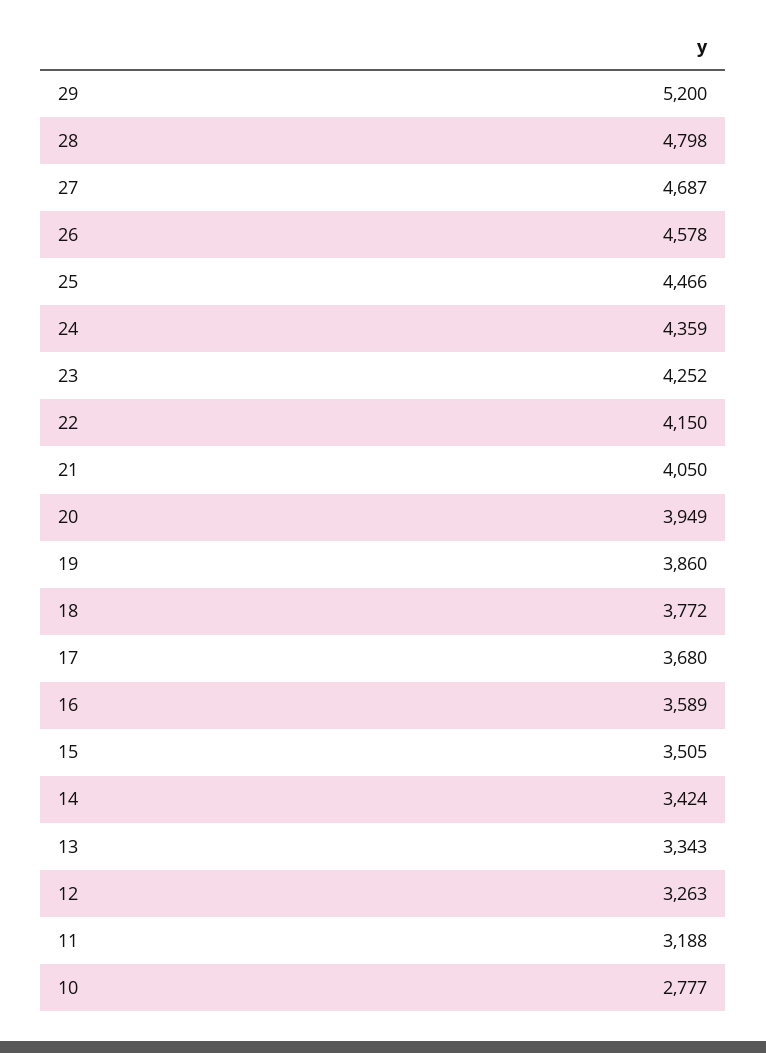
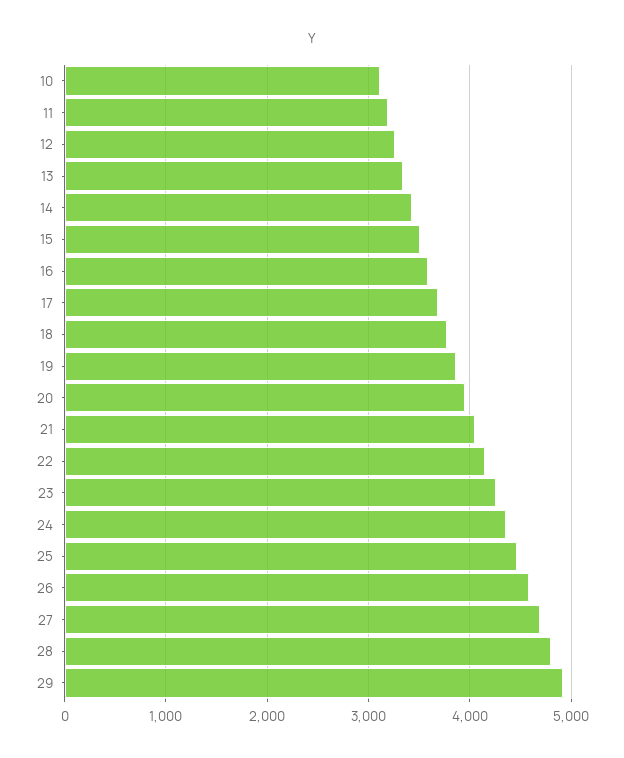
29: 5200 -> 4900
10: 2777 -> 3100

